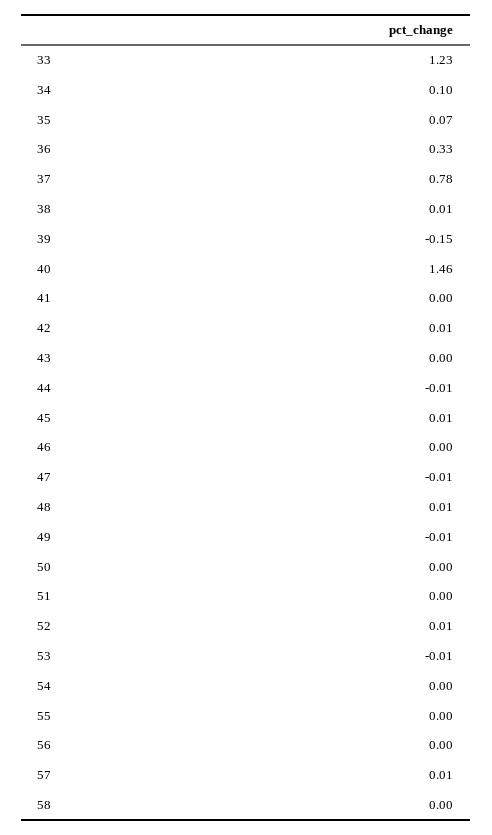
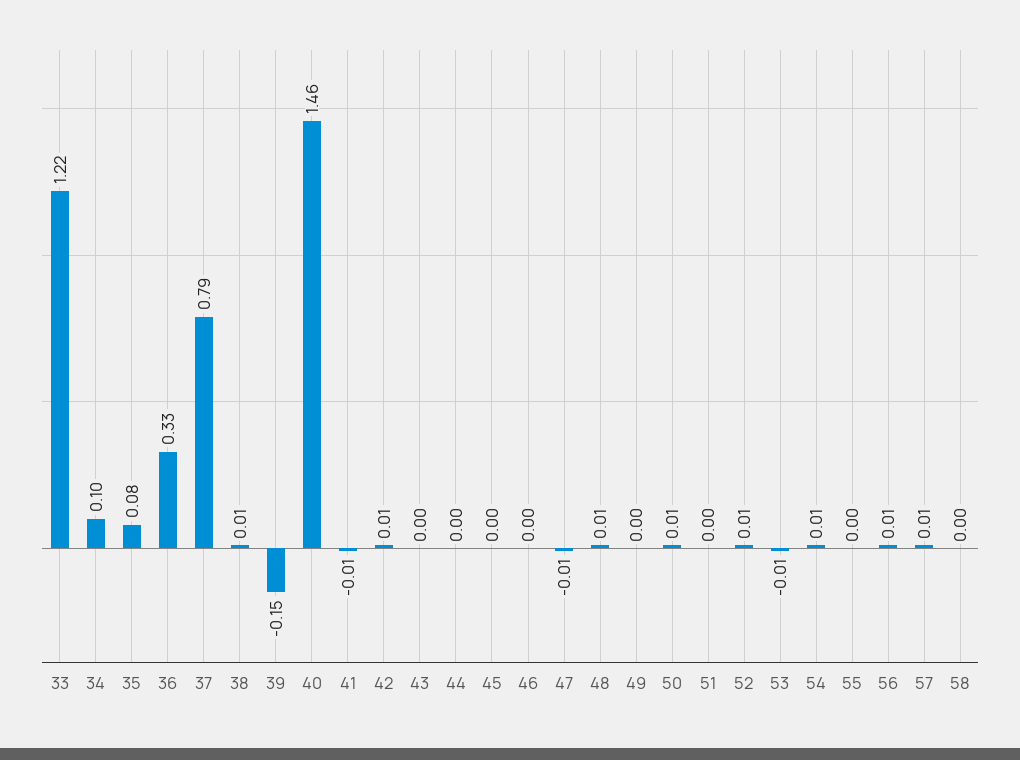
33: 1.23 -> 1.22
35: 0.07 -> 0.08
37: 0.78 -> 0.79
41: 0 -> -0.01
44: -0.01 -> 0
45: 0.01 -> 0
49: -0.01 -> 0
50: 0 -> 0.01
54: 0 -> 0.01
56: 0 -> 0.01

